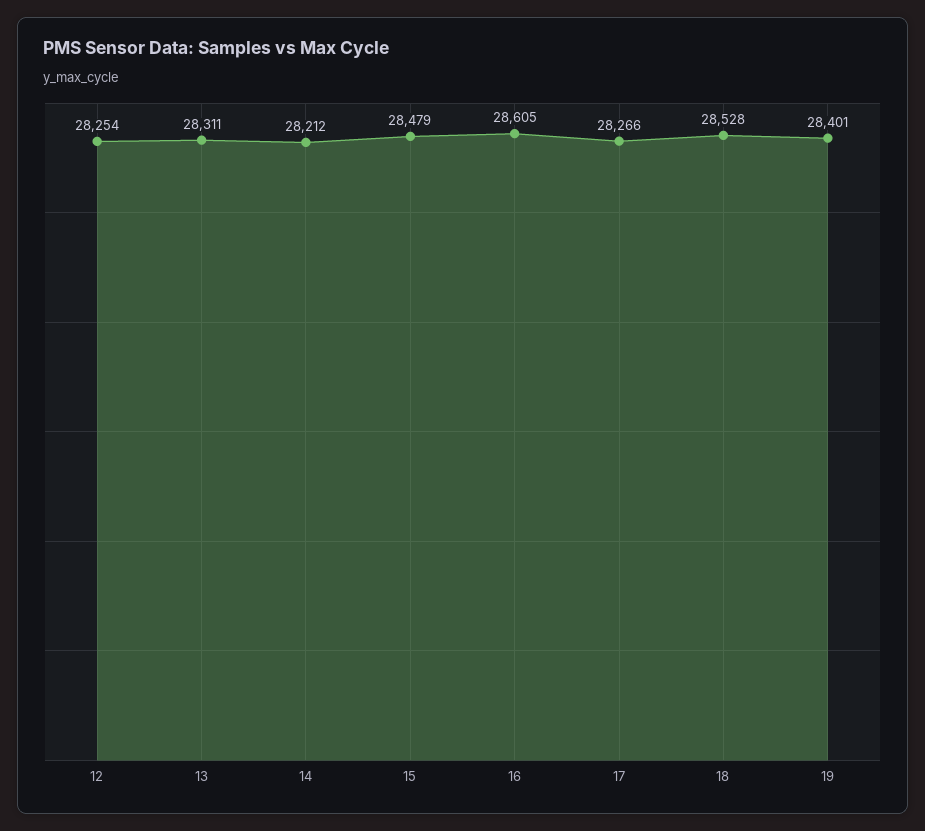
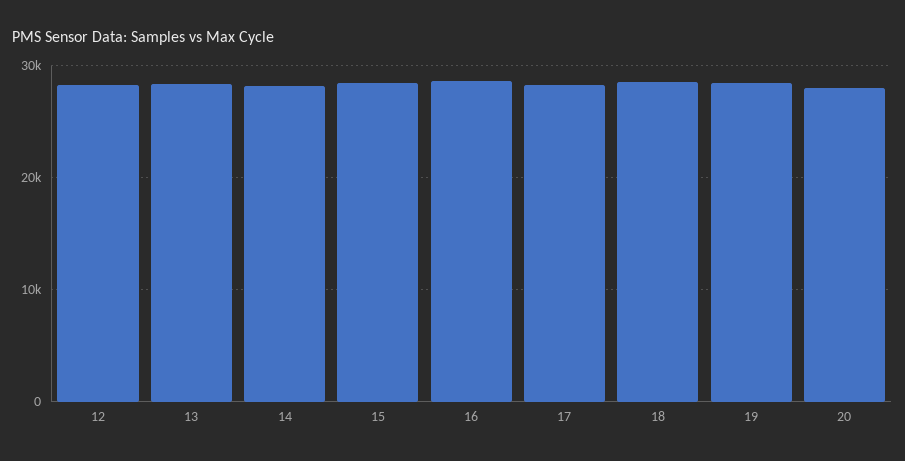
20: none -> 28000

